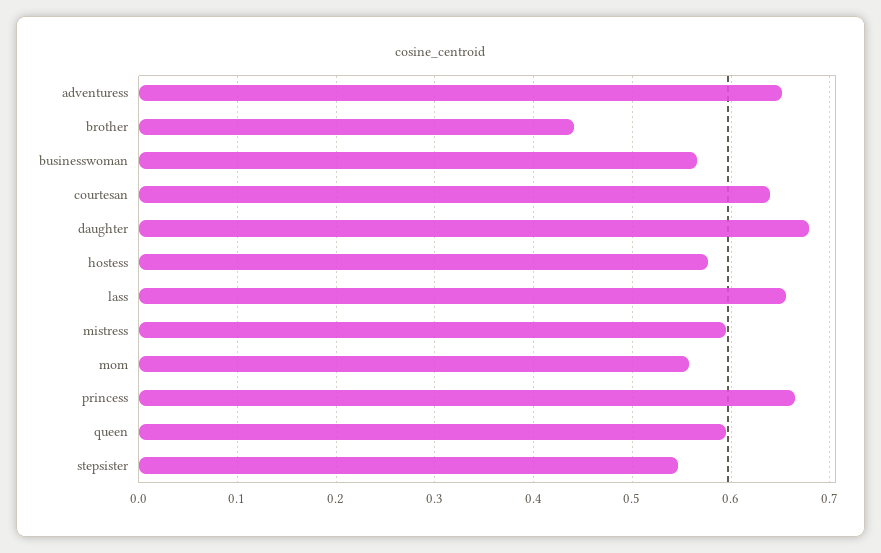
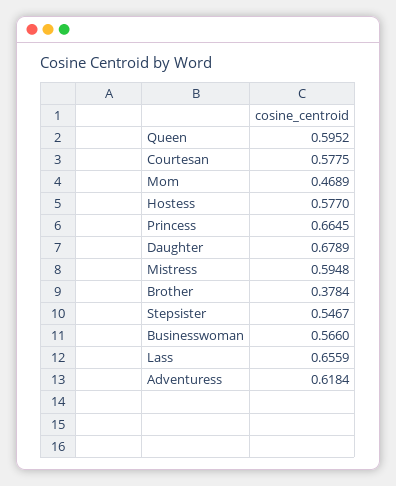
adventuress: 0.65 -> 0.6184
brother: 0.44 -> 0.3784
courtesan: 0.64 -> 0.5775
mom: 0.56 -> 0.4689

